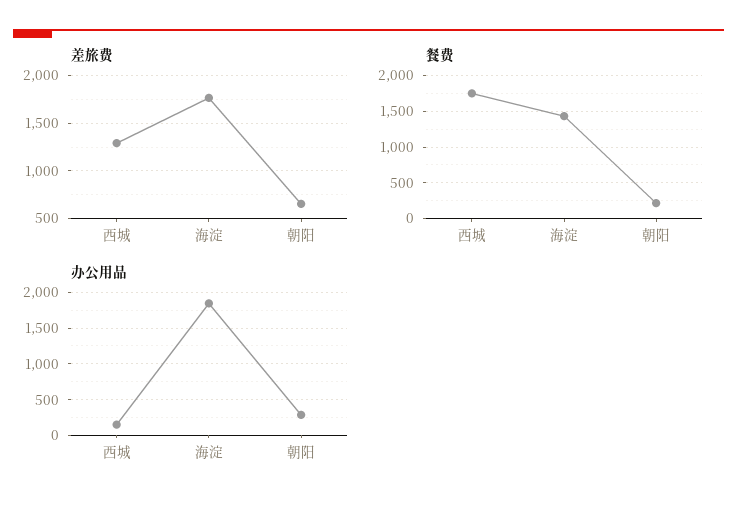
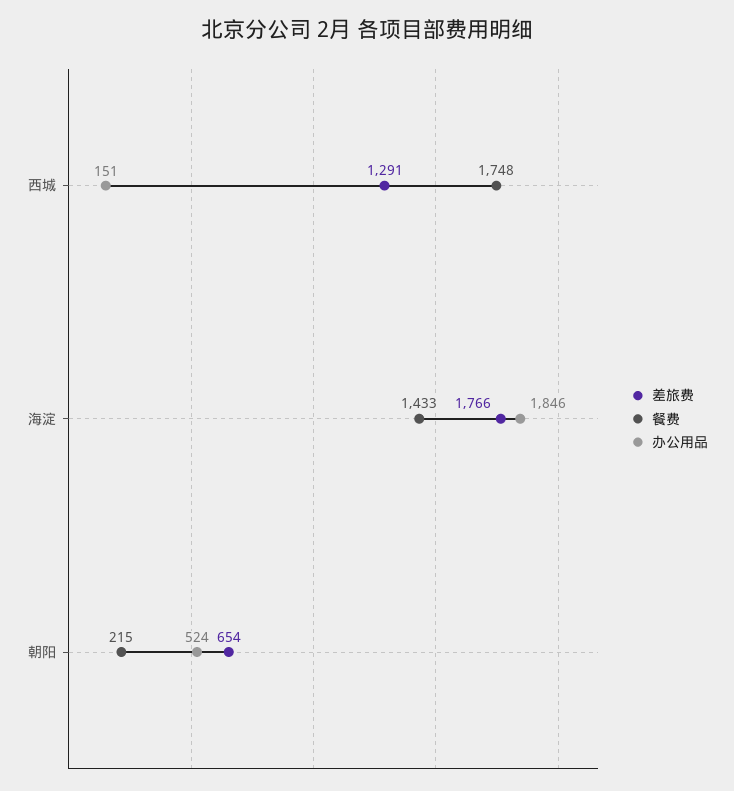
办公用品, 朝阳: 300 -> 524

